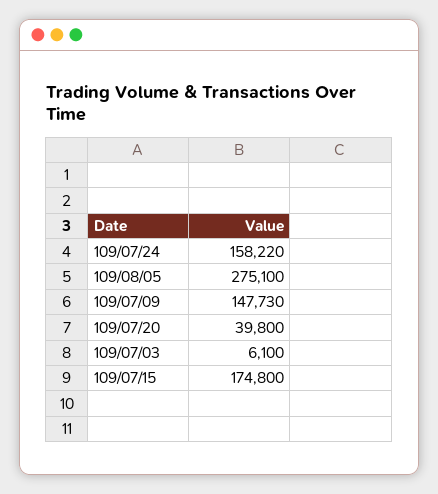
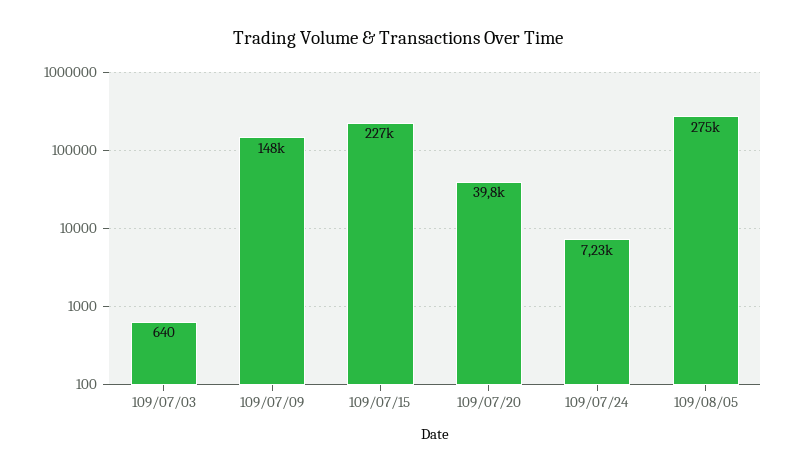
109/07/24: 158220 -> 7230
109/07/03: 6100 -> 640
109/07/15: 174800 -> 227000

